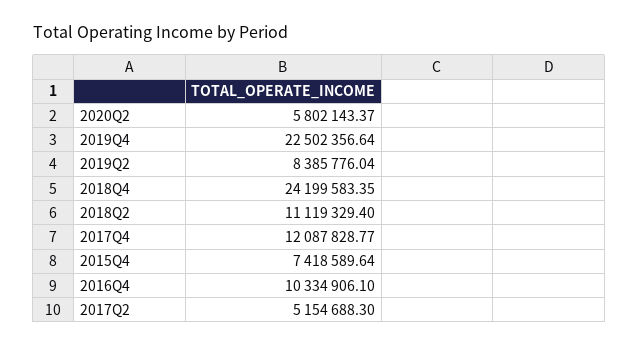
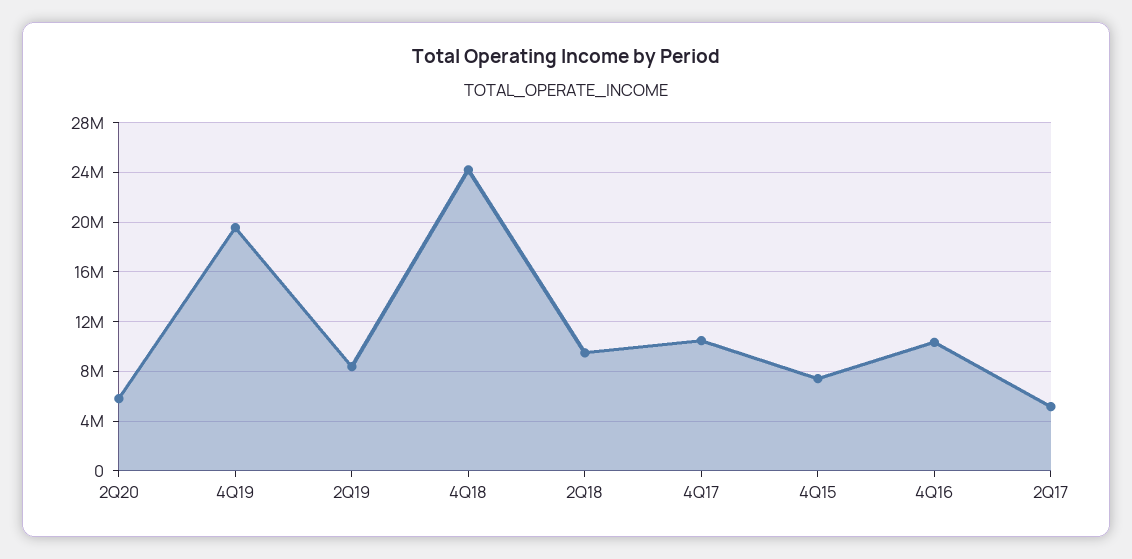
2019Q4: 22502356.64 -> 19500000
2018Q2: 11119329.4 -> 9500000
2017Q4: 12087828.77 -> 10500000

